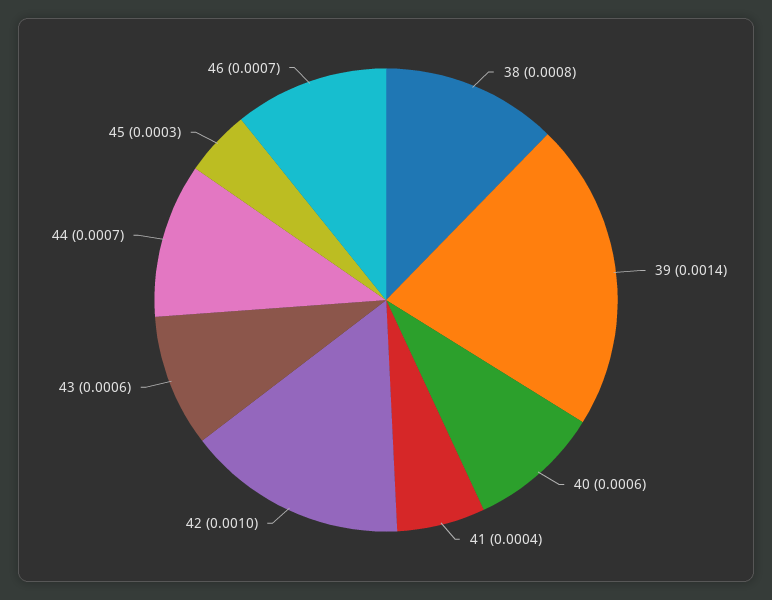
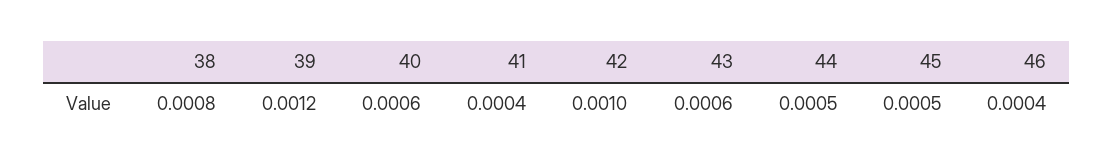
39: 0.0014 -> 0.0012
44: 0.0007 -> 0.0005
45: 0.0003 -> 0.0005
46: 0.0007 -> 0.0004

